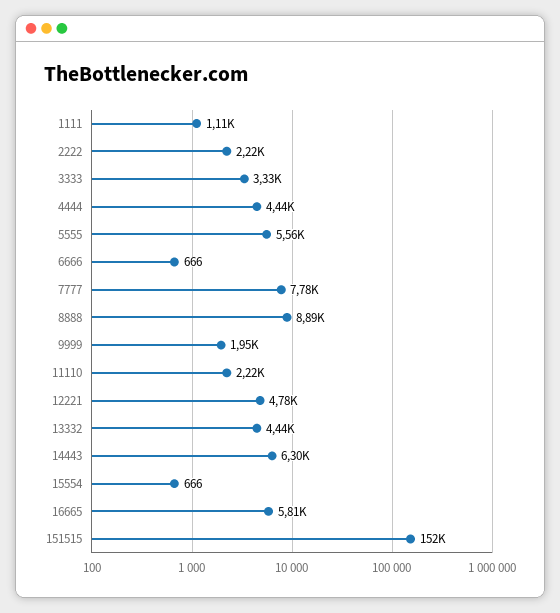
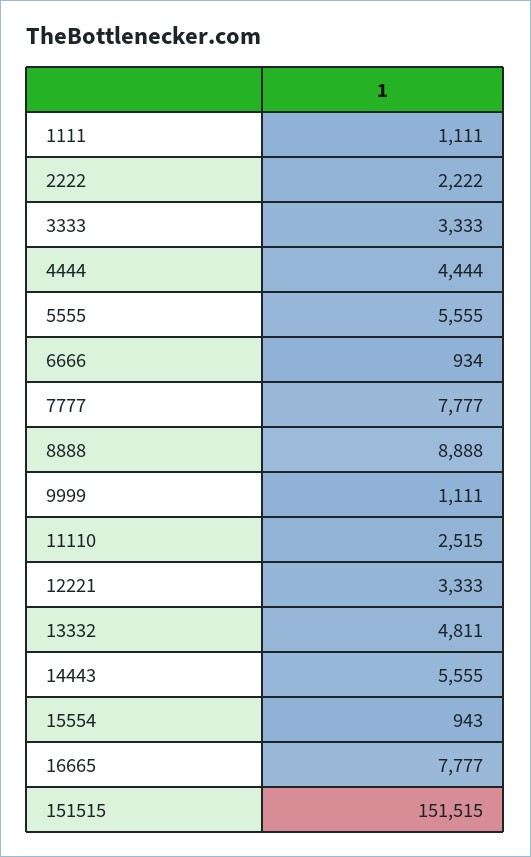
6666: 666 -> 934
9999: 1950 -> 1111
11110: 2220 -> 2515
12221: 4780 -> 3333
13332: 4440 -> 4811
14443: 6300 -> 5555
15554: 666 -> 943
16665: 5810 -> 7777

